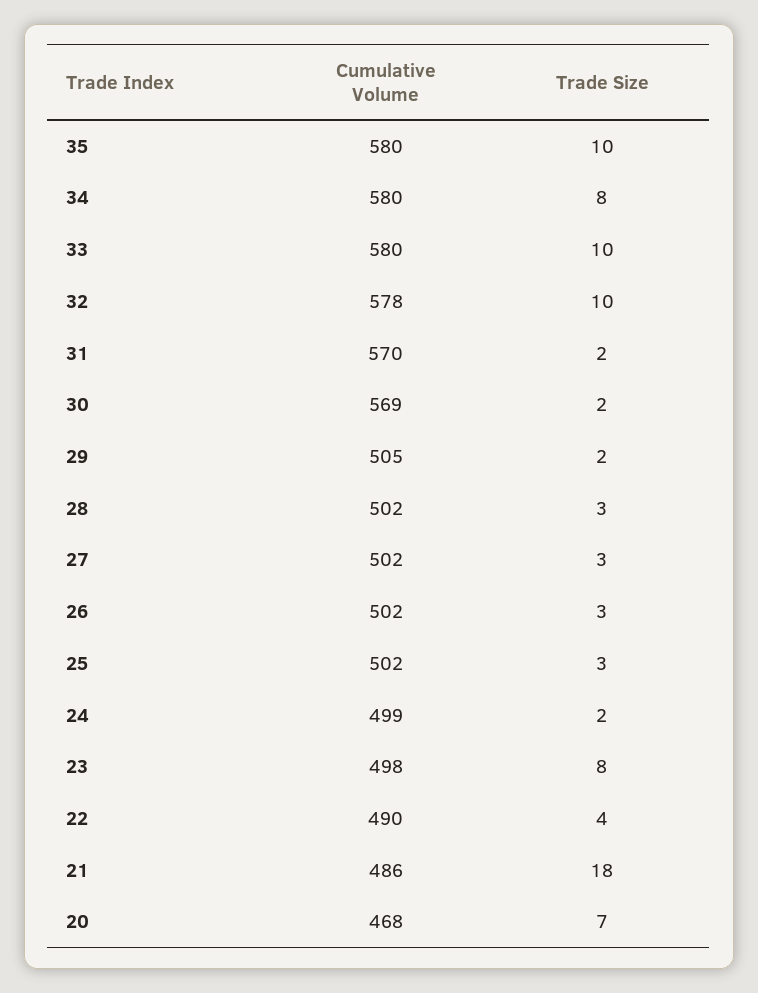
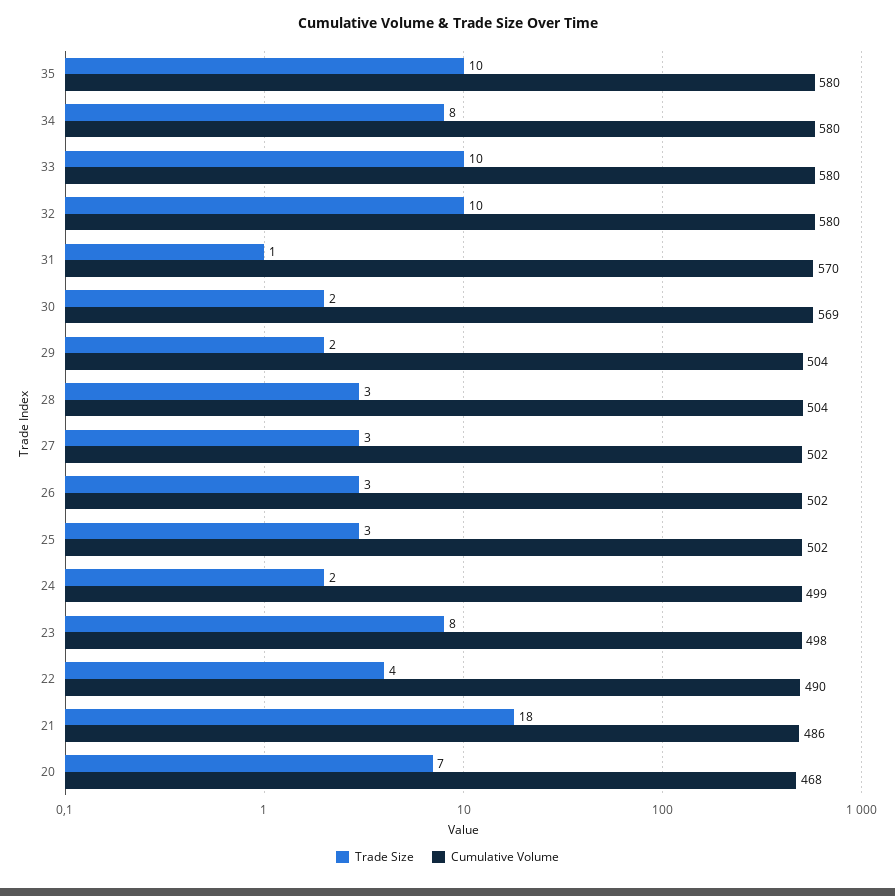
Cumulative Volume, 32: 578 -> 580
Trade Size, 31: 2 -> 1
Cumulative Volume, 29: 505 -> 504
Cumulative Volume, 28: 502 -> 504

